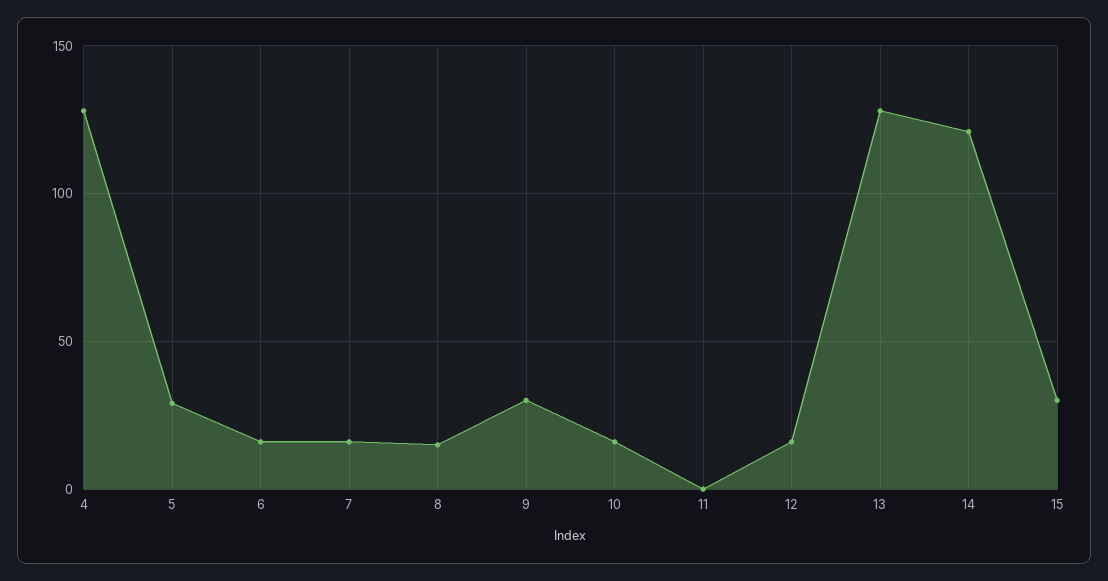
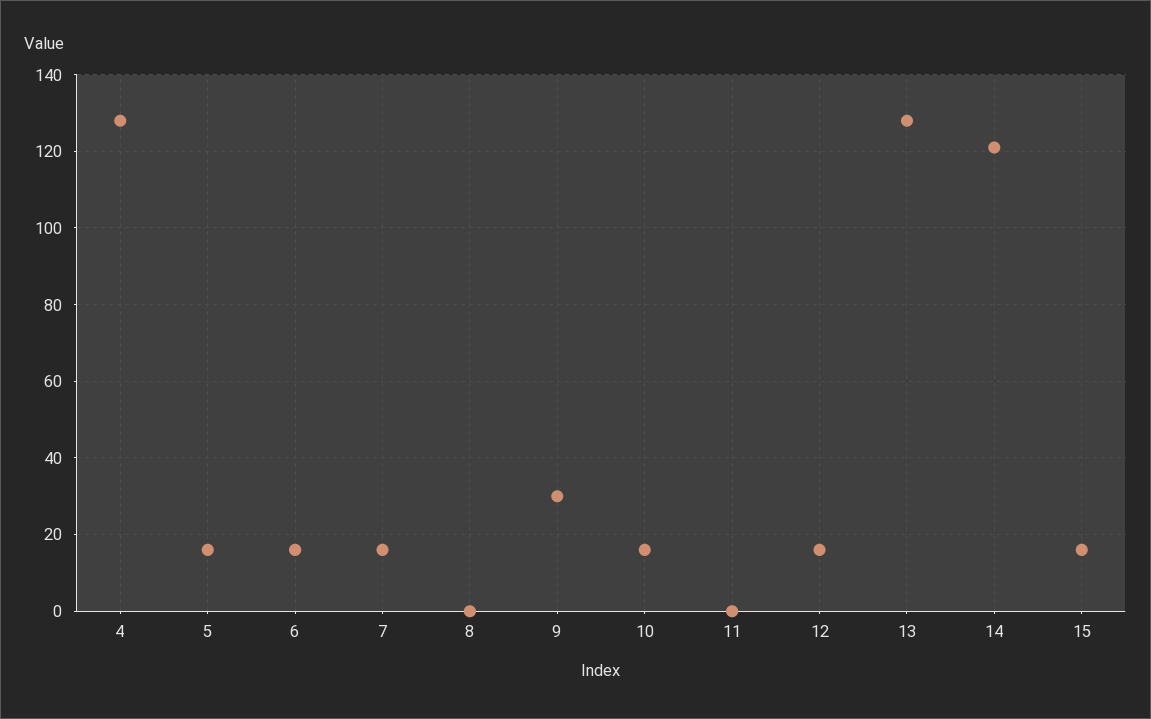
5: 30 -> 15
8: 15 -> 0
15: 30 -> 15

